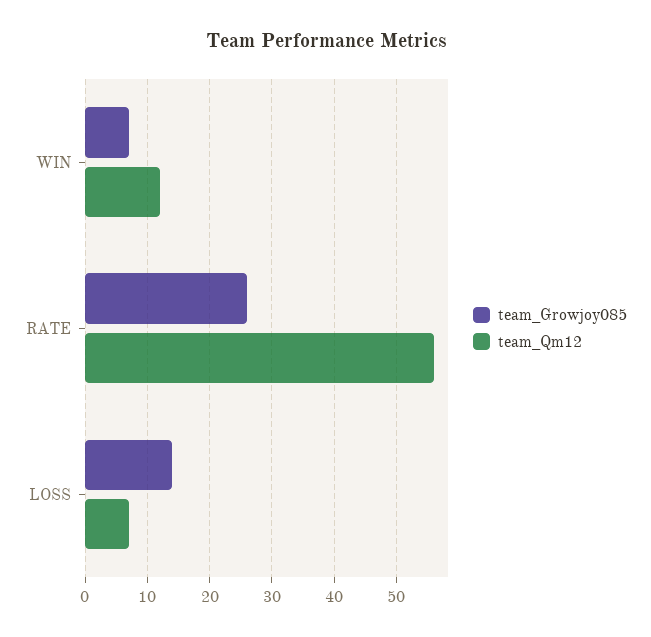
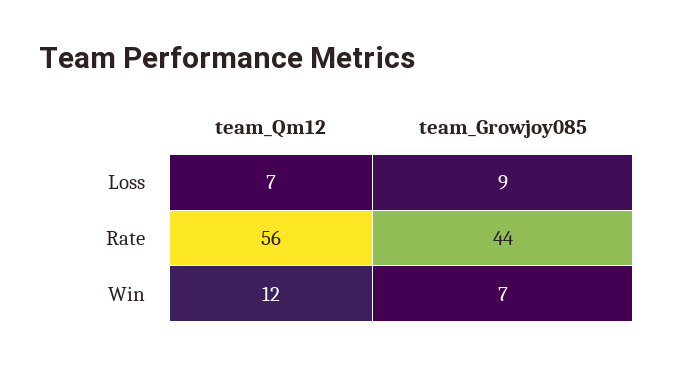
team_Growjoy085, RATE: 26 -> 44
team_Growjoy085, LOSS: 14 -> 9

